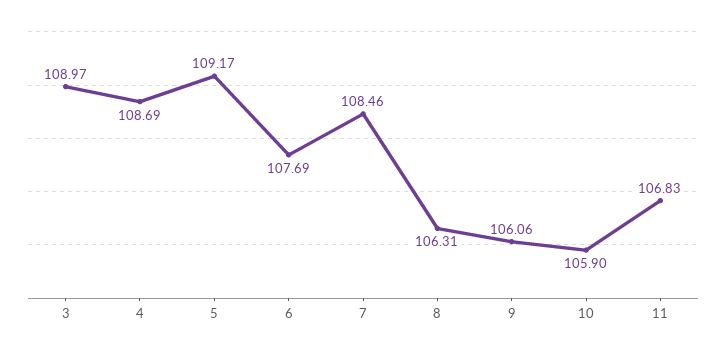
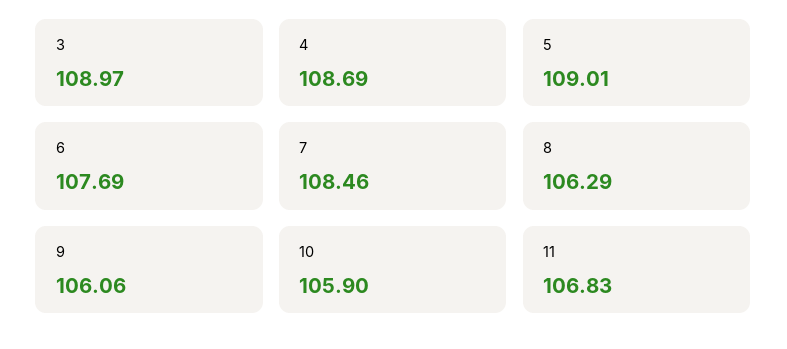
5: 109.17 -> 109.01
8: 106.31 -> 106.29

